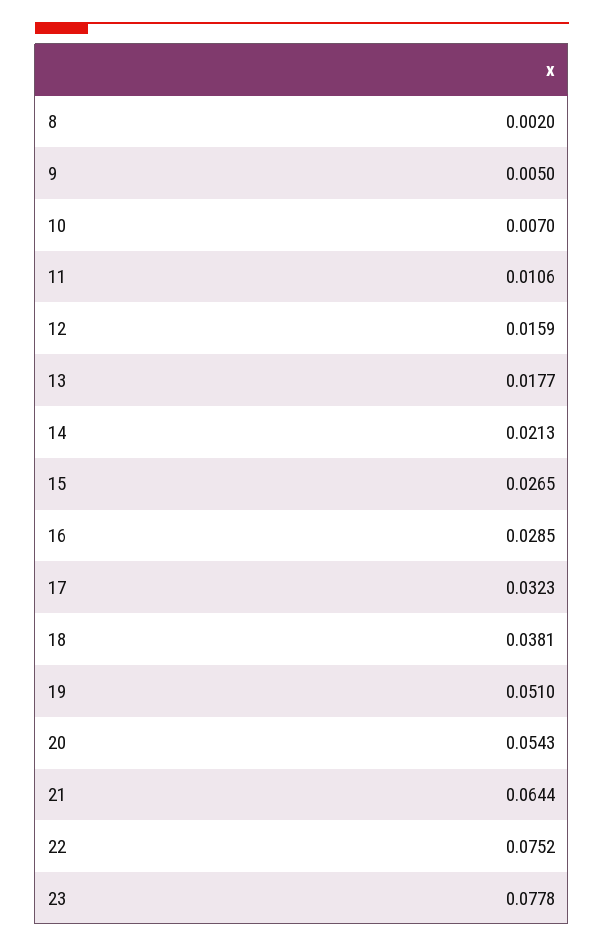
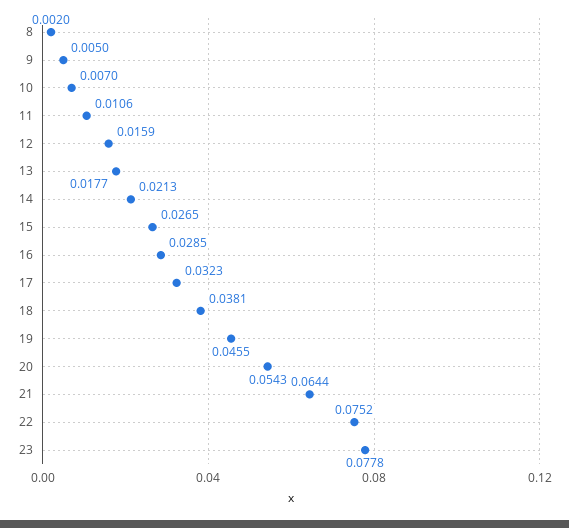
19: 0.051 -> 0.0455

